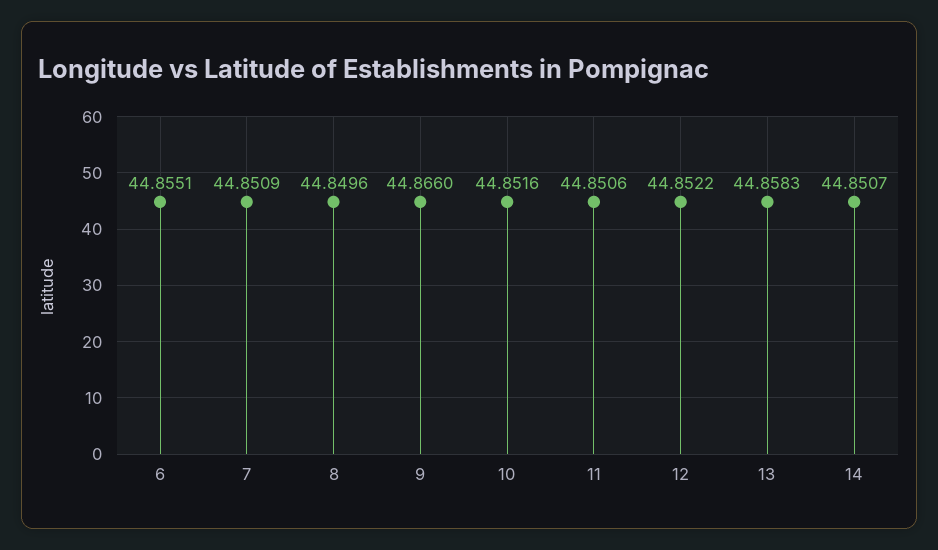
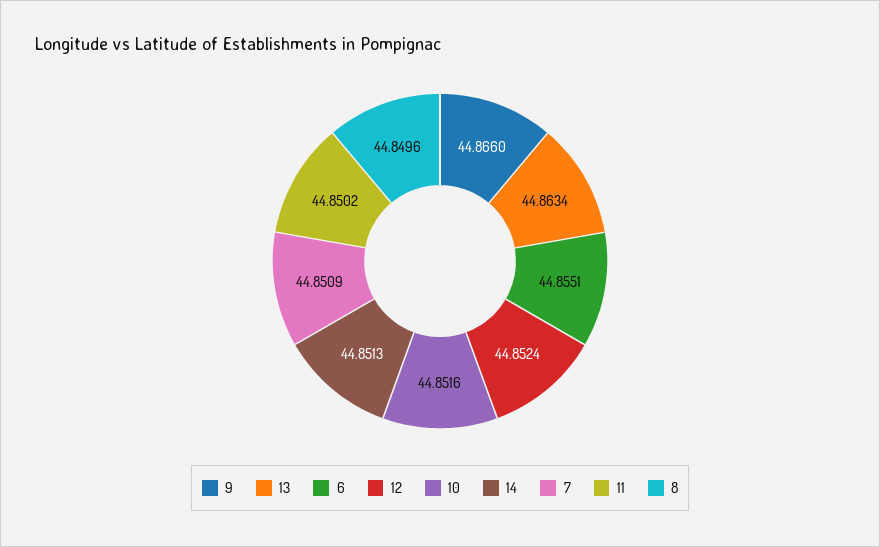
11: 44.8506 -> 44.8502
12: 44.8522 -> 44.8524
13: 44.8583 -> 44.8634
14: 44.8507 -> 44.8513

